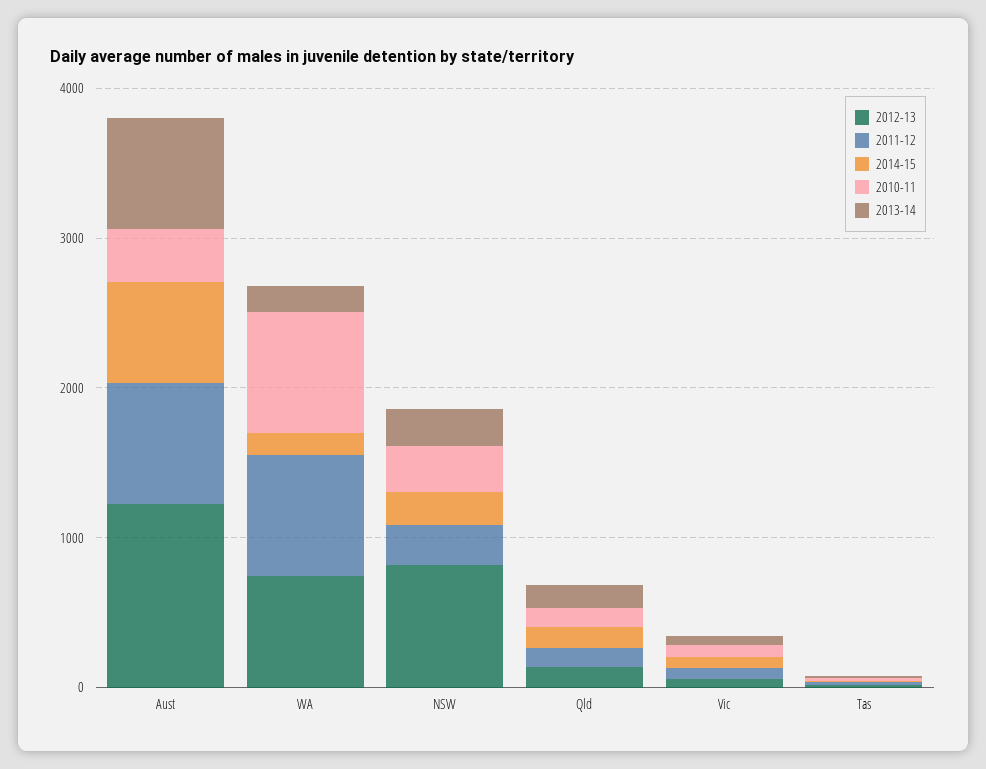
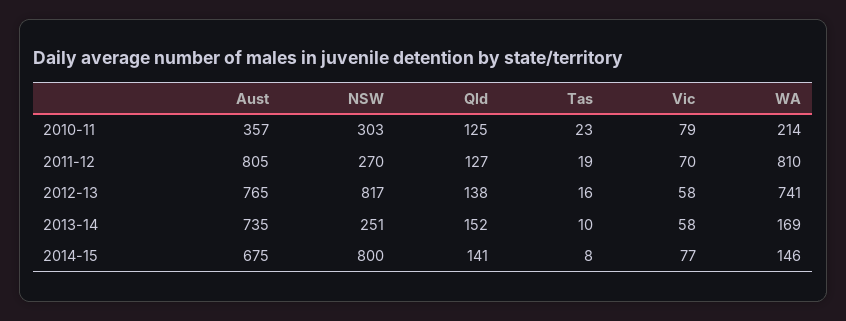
2012-13, Aust: 1200 -> 765
2010-11, WA: 800 -> 214
2014-15, NSW: 200 -> 800

